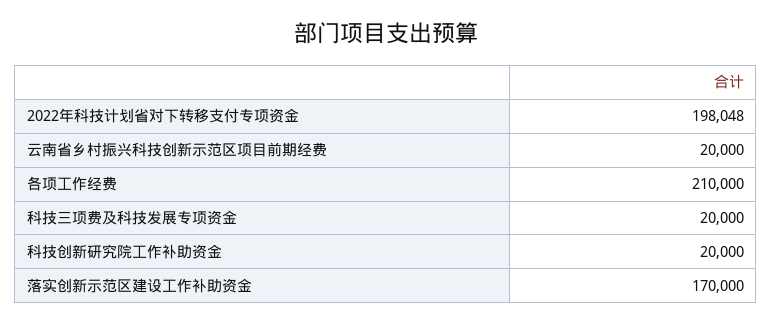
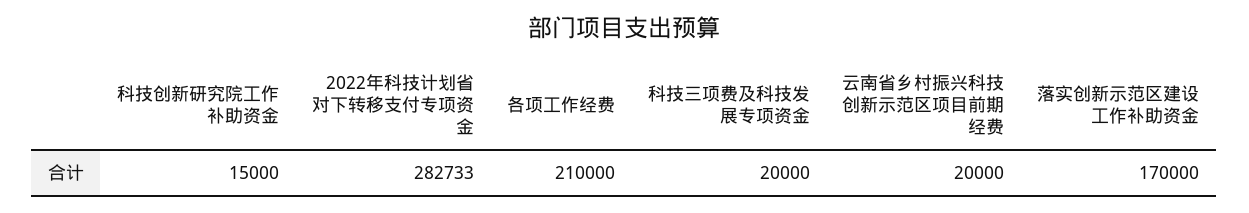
2022年科技计划省对下转移支付专项资金: 198048 -> 282733
科技创新研究院工作补助资金: 20000 -> 15000

